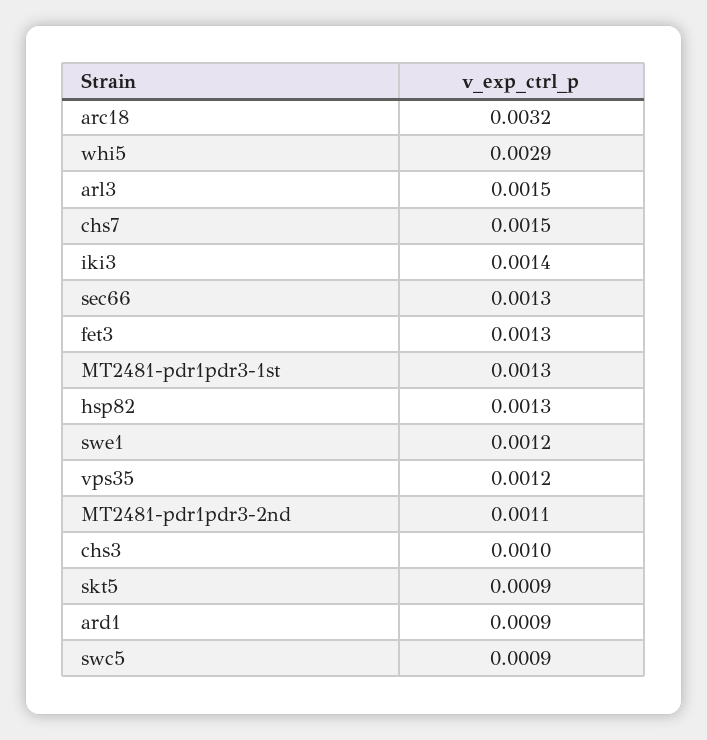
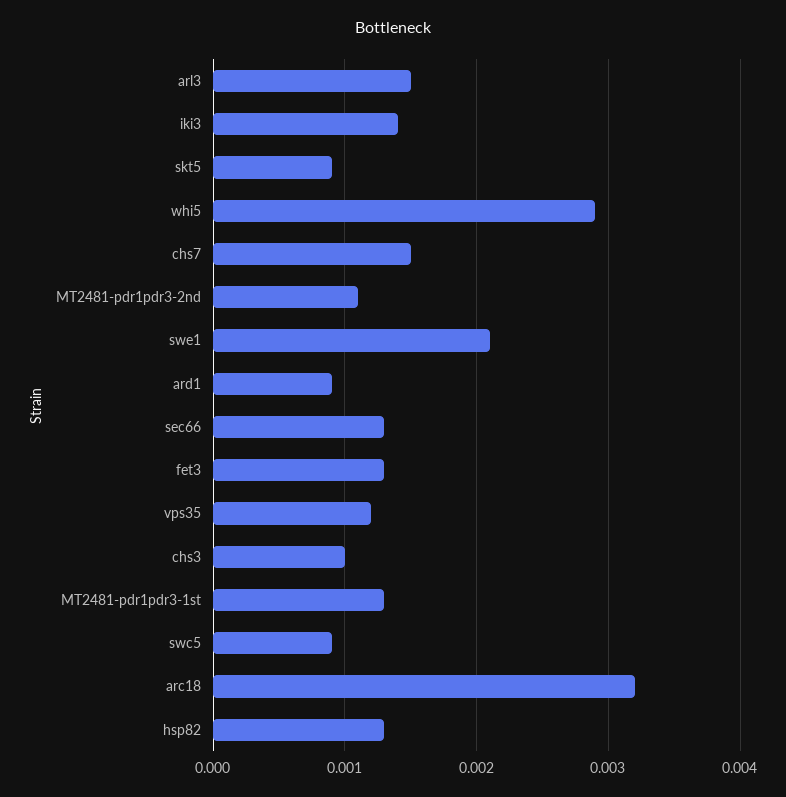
swe1: 0.0012 -> 0.0021

